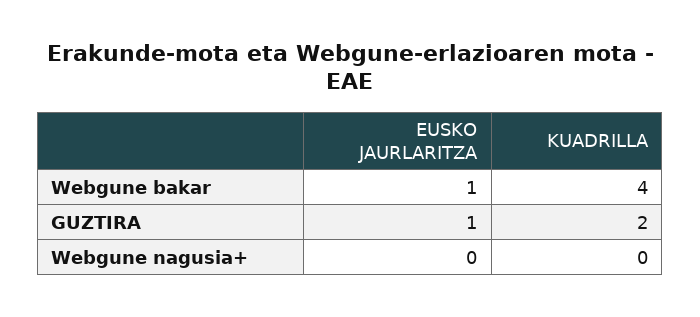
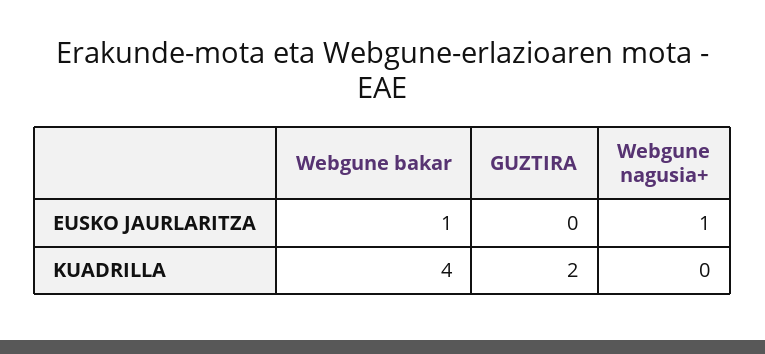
EUSKO JAURLARITZA, GUZTIRA: 1 -> 0
EUSKO JAURLARITZA, Webgune nagusia+: 0 -> 1

